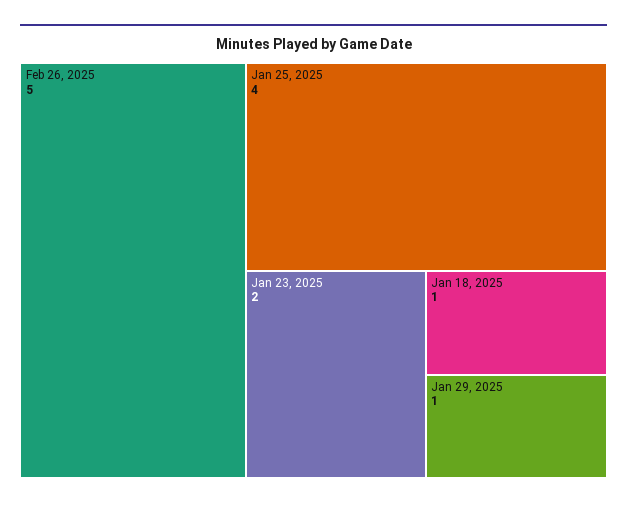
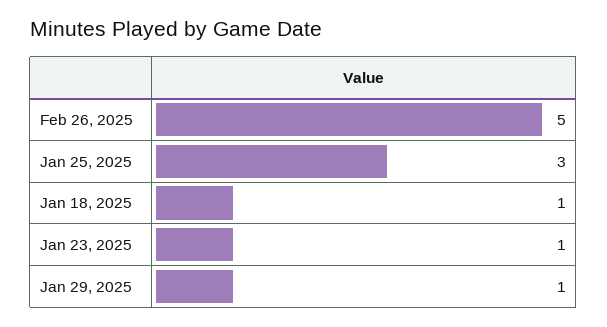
Jan 25, 2025: 4 -> 3
Jan 23, 2025: 2 -> 1

